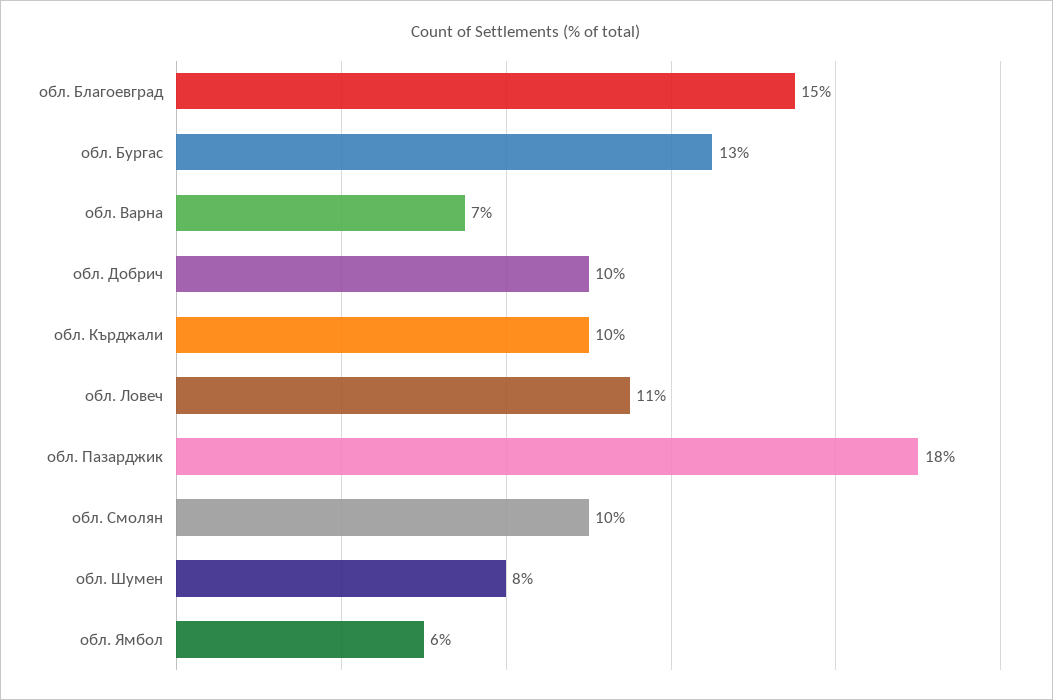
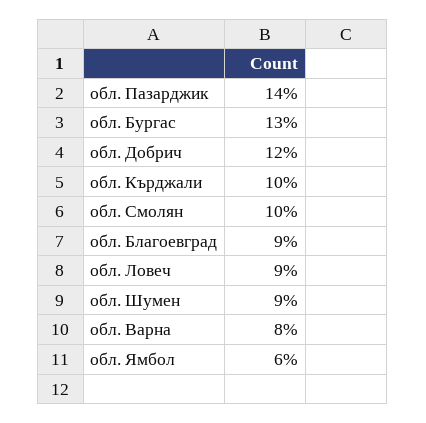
обл. Благоевград: 15 -> 9
обл. Варна: 7 -> 8
обл. Добрич: 10 -> 12
обл. Ловеч: 11 -> 9
обл. Пазарджик: 18 -> 14
обл. Шумен: 8 -> 9

